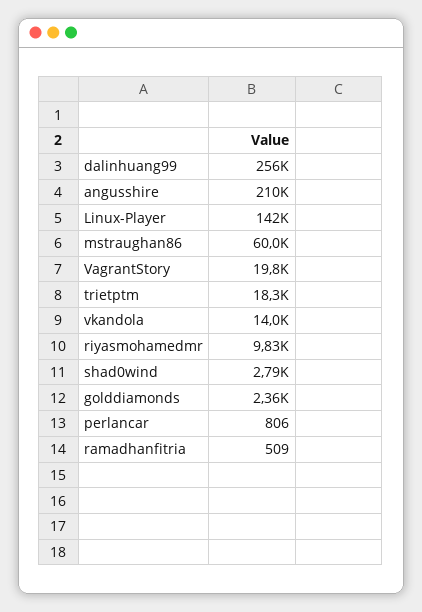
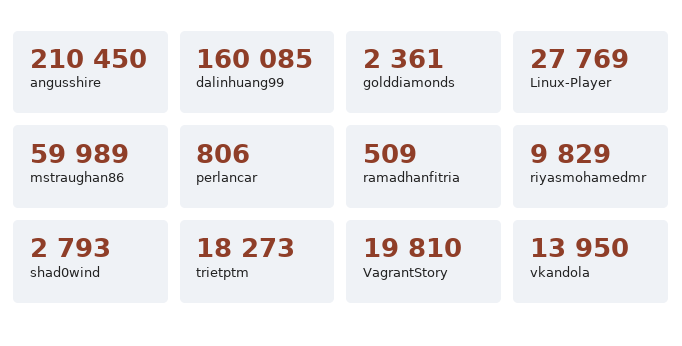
dalinhuang99: 256000 -> 160085
Linux-Player: 142000 -> 27769

